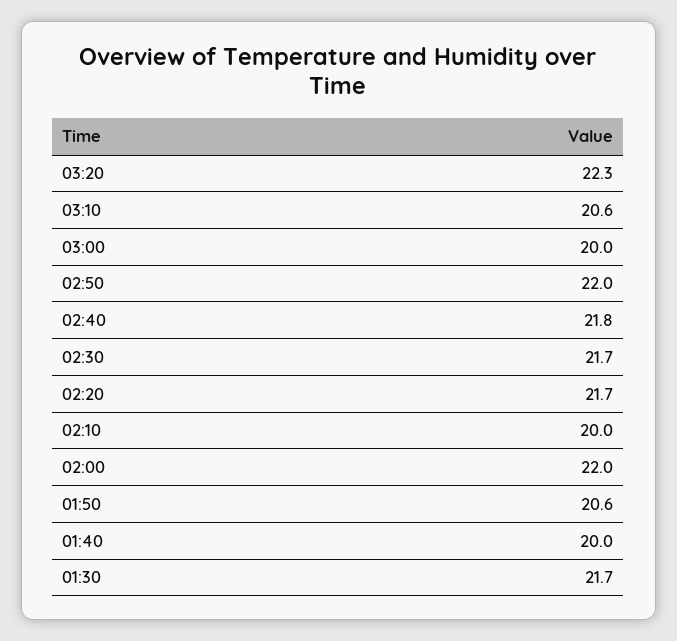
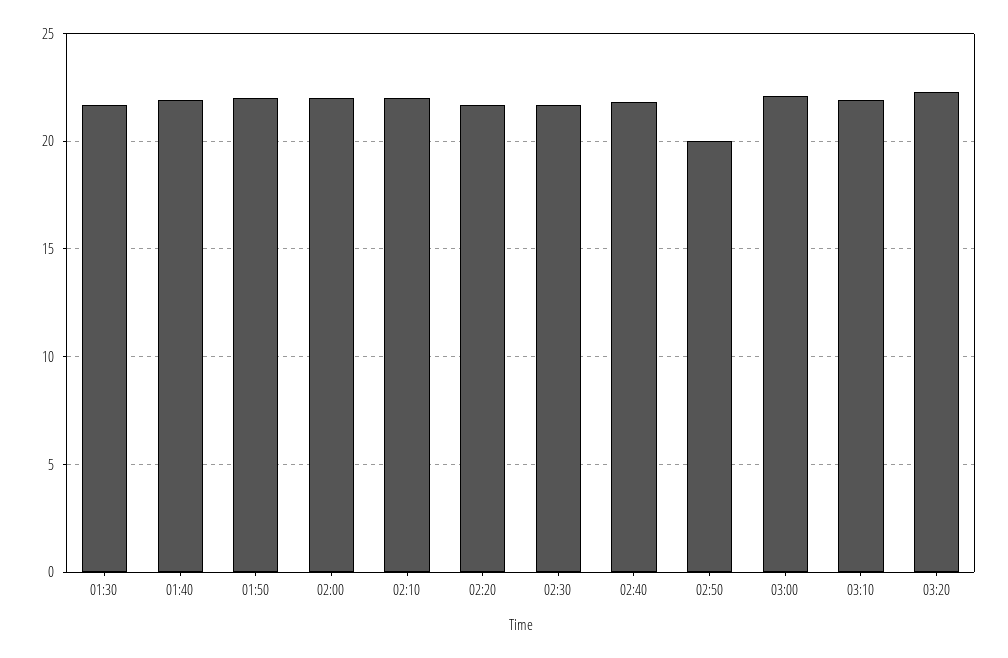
03:10: 20.6 -> 22
03:00: 20 -> 22
02:50: 22 -> 20
02:10: 20 -> 22
01:50: 20.6 -> 22
01:40: 20 -> 22

